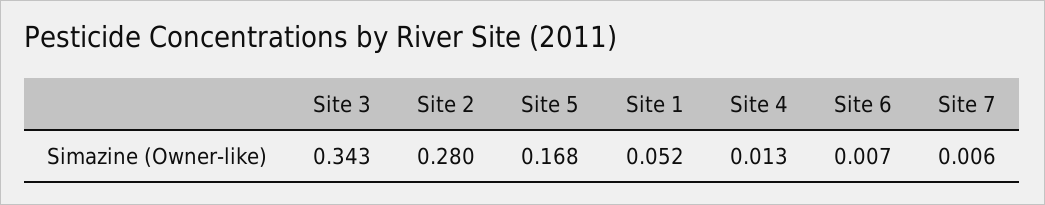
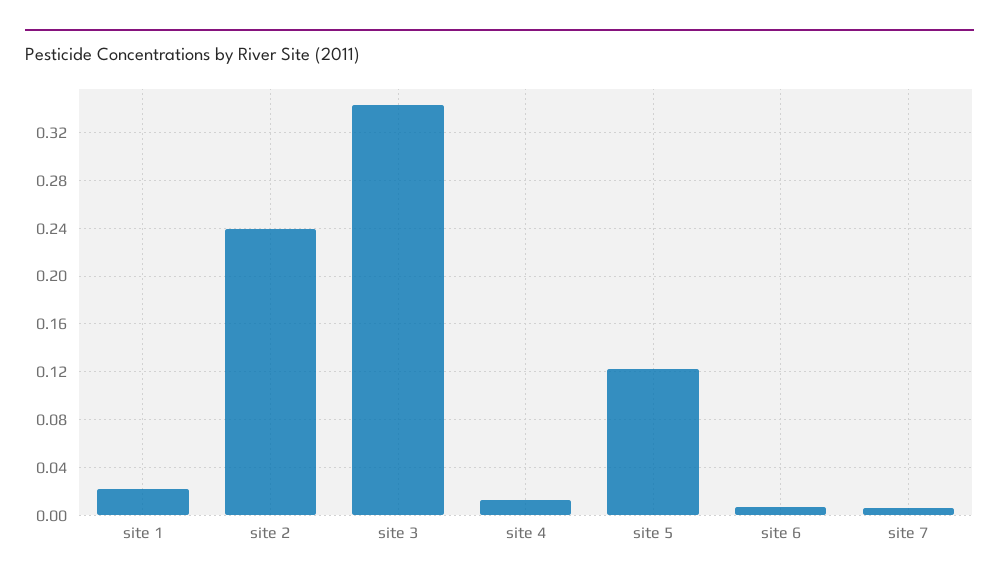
Site 2: 0.28 -> 0.24
Site 5: 0.168 -> 0.12
Site 1: 0.052 -> 0.02

